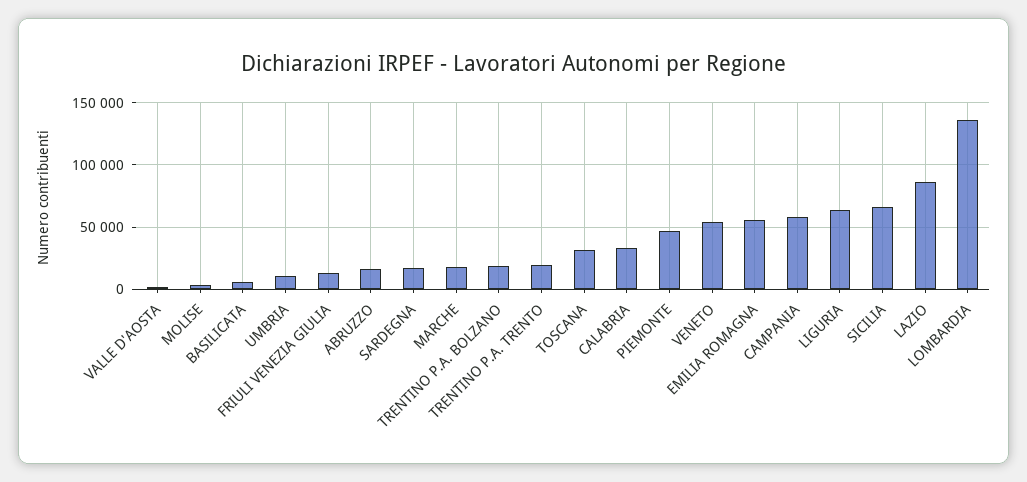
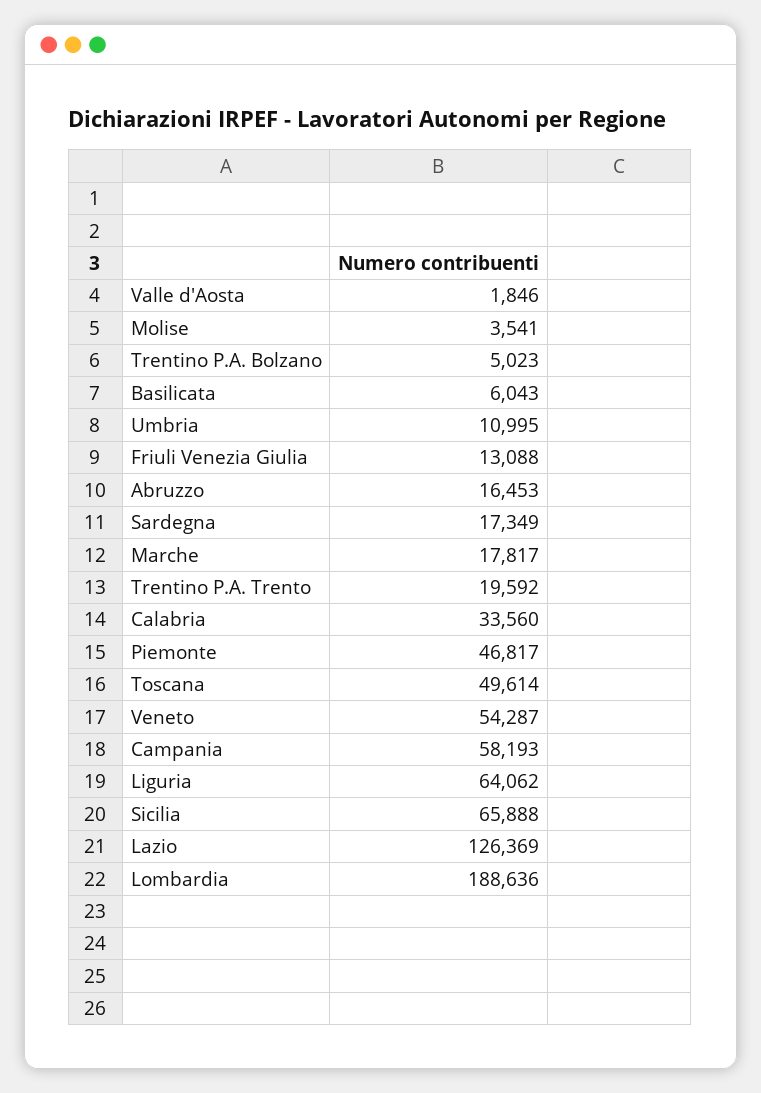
TRENTINO P.A. BOLZANO: 20000 -> 5023
TOSCANA: 30000 -> 49614
EMILIA ROMAGNA: 55000 -> none
LAZIO: 85000 -> 126369
LOMBARDIA: 135000 -> 188636

